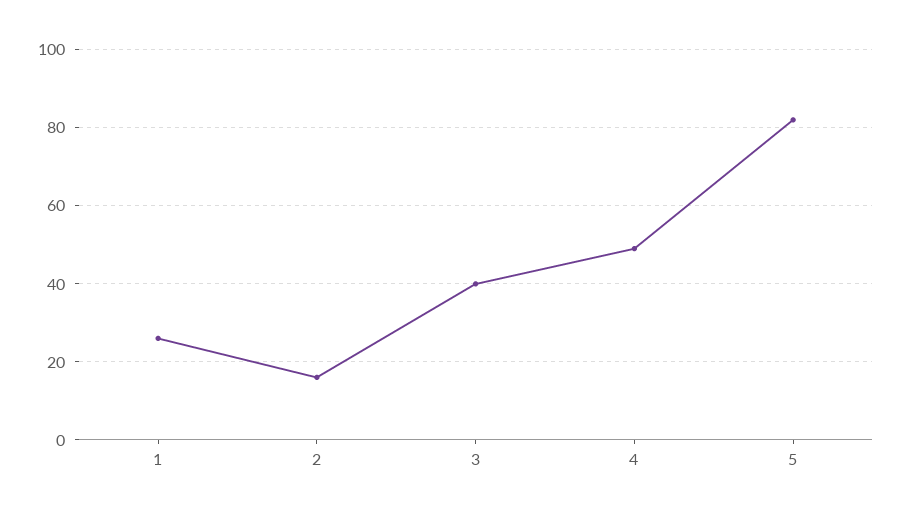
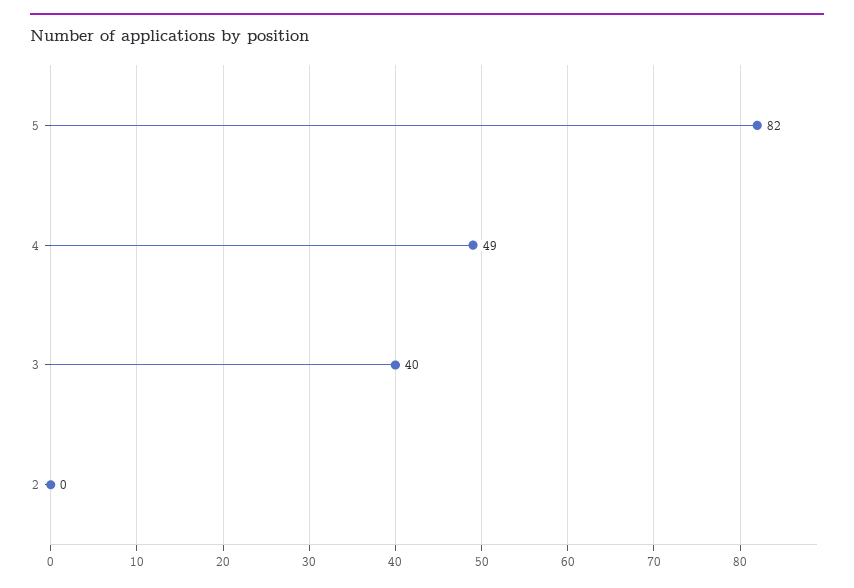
1: 25 -> none
2: 15 -> 0

